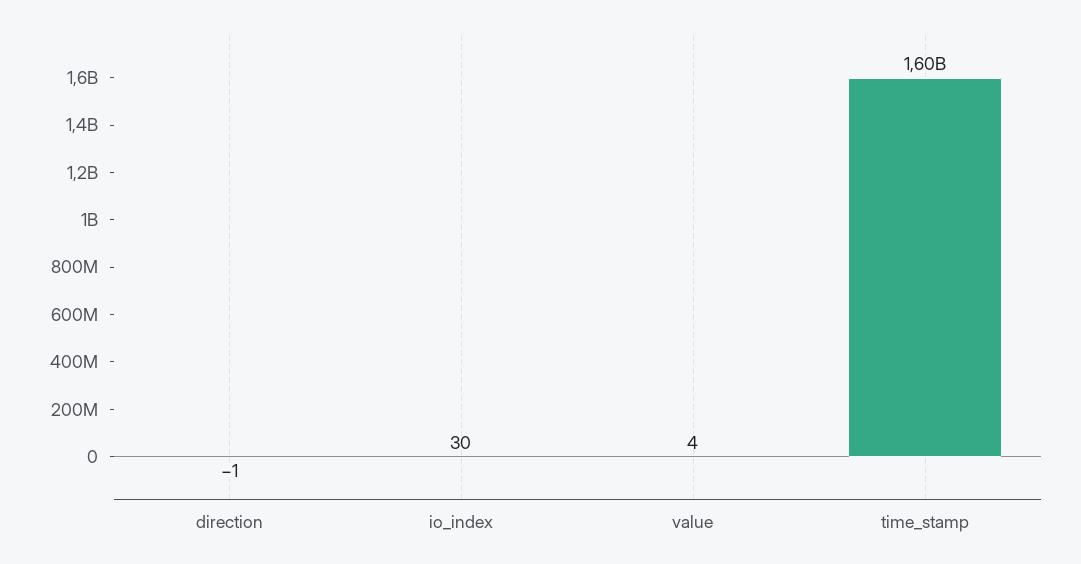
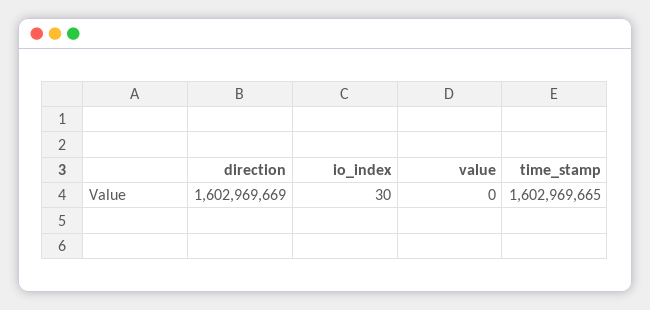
direction: -1 -> 1602969669
value: 4 -> 0

